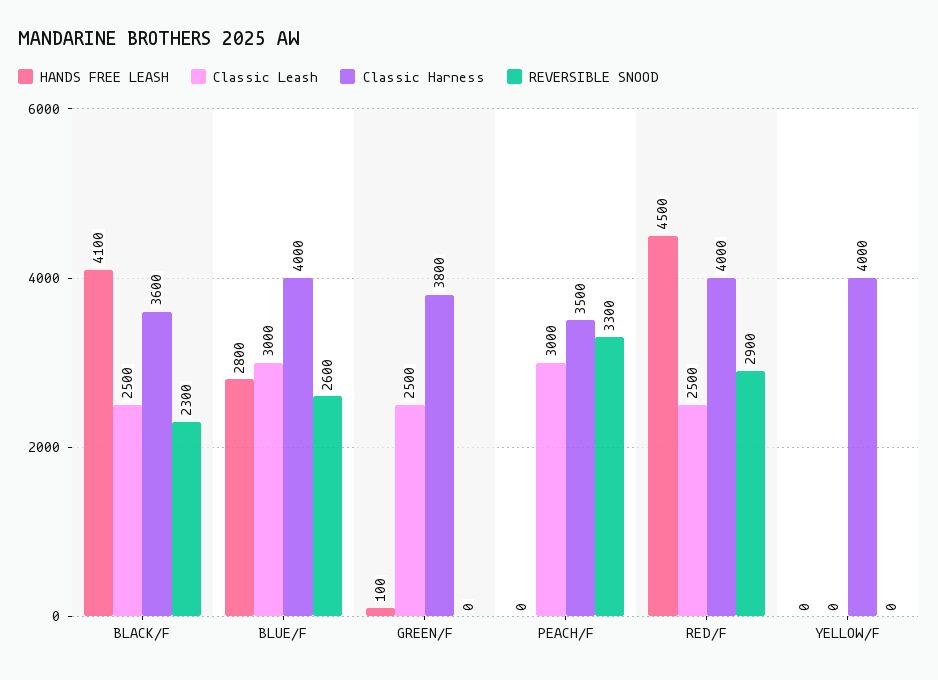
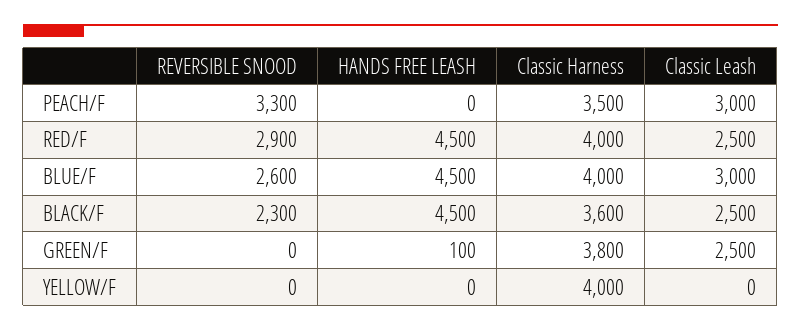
HANDS FREE LEASH, BLACK/F: 4100 -> 4500
HANDS FREE LEASH, BLUE/F: 2800 -> 4500

